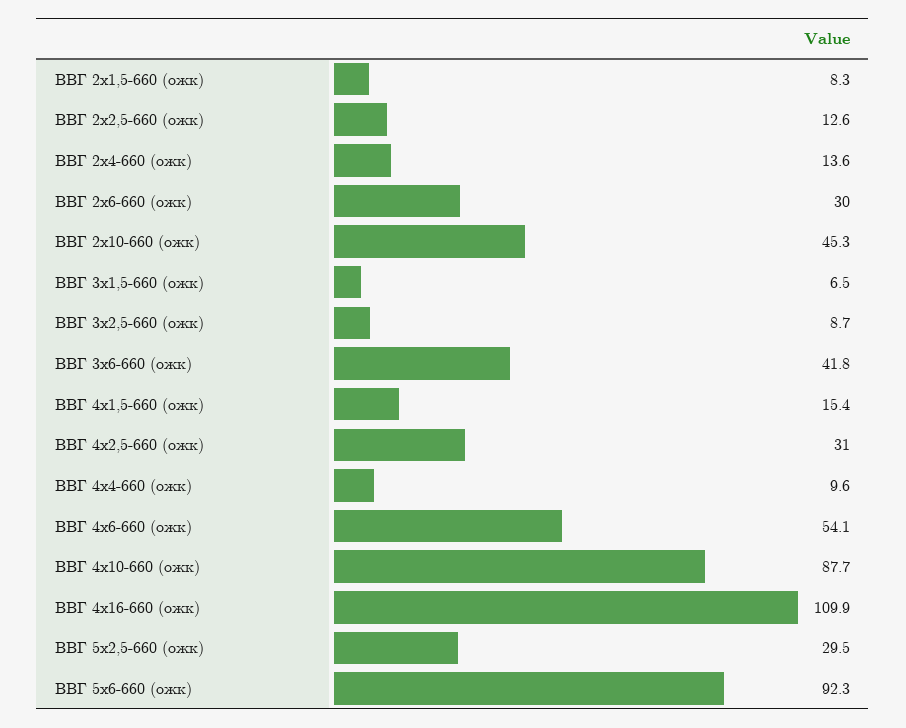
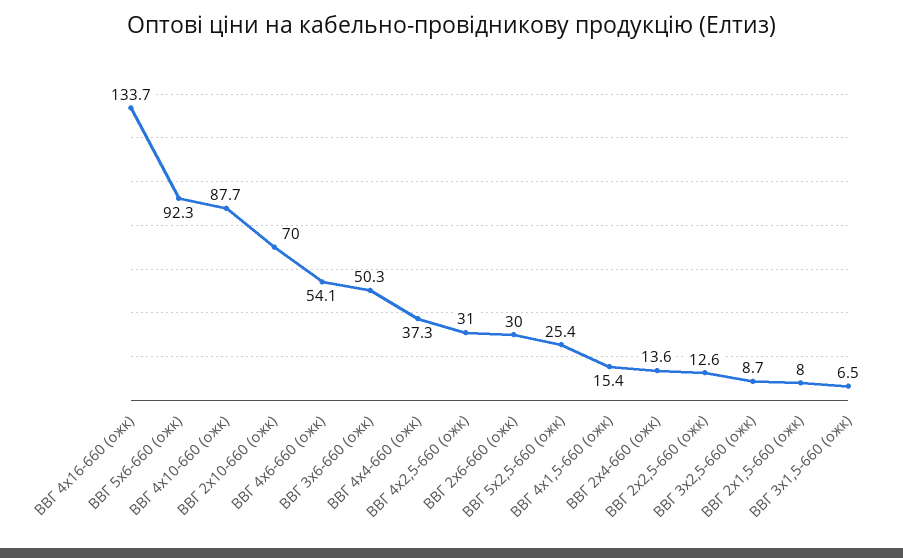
ВВГ 2х1,5-660 (ожк): 8.3 -> 8
ВВГ 2х10-660 (ожк): 45.3 -> 70
ВВГ 3х6-660 (ожк): 41.8 -> 50.3
ВВГ 4х4-660 (ожк): 9.6 -> 37.3
ВВГ 4х16-660 (ожк): 109.9 -> 133.7
ВВГ 5х2,5-660 (ожк): 29.5 -> 25.4

